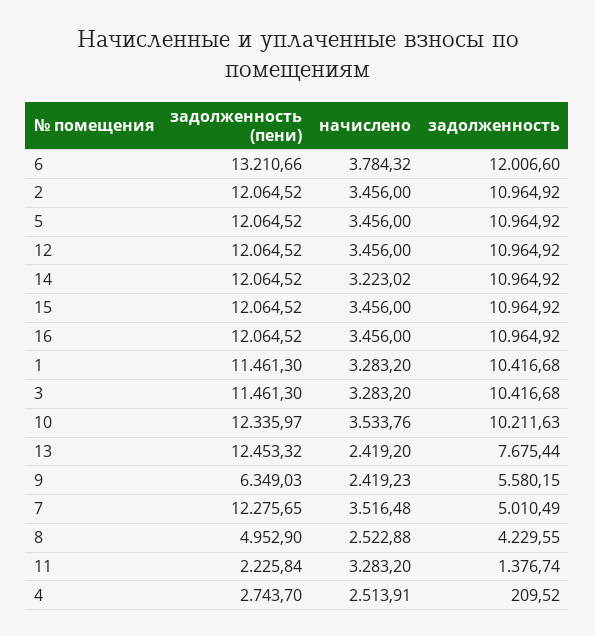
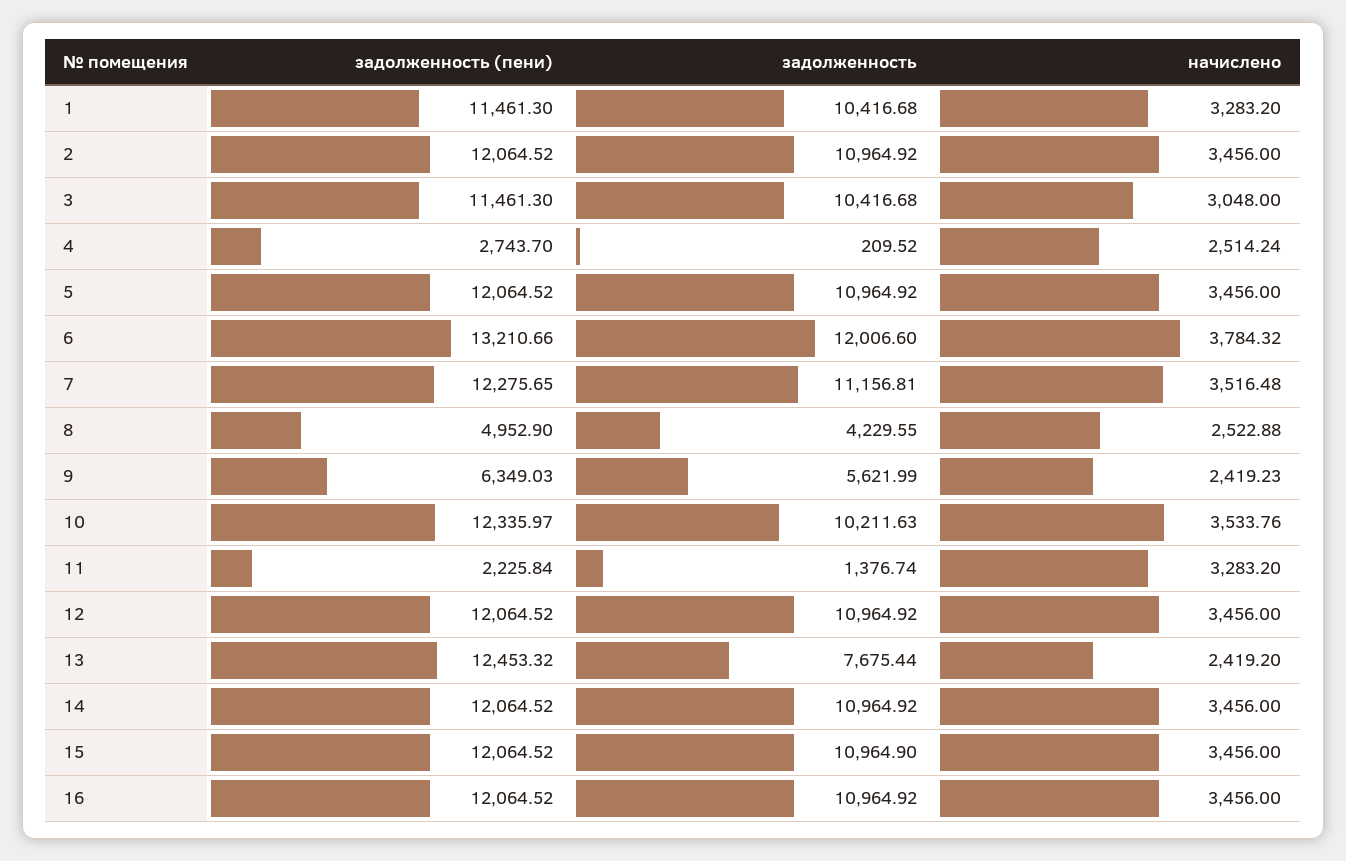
начислено, 14: 3223.02 -> 3456
задолженность, 15: 10964.92 -> 10964.9
начислено, 3: 3283.2 -> 3048
задолженность, 9: 5580.15 -> 5621.99
задолженность, 7: 5010.49 -> 11156.81
начислено, 4: 2513.91 -> 2514.24

